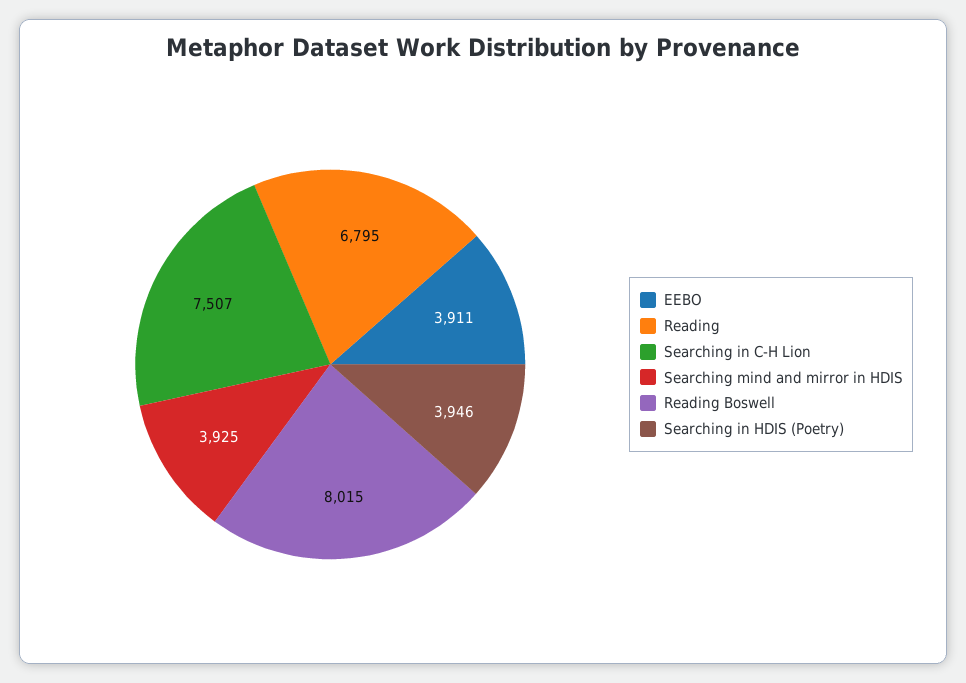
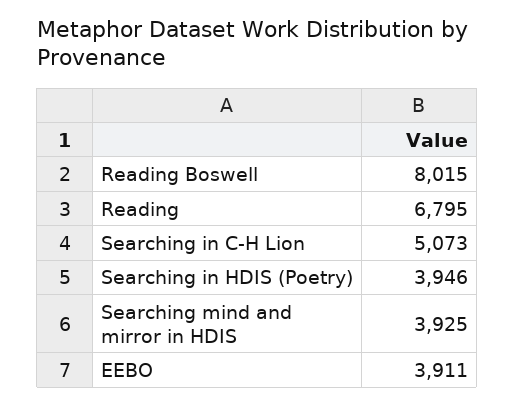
Searching in C-H Lion: 7507 -> 5073

